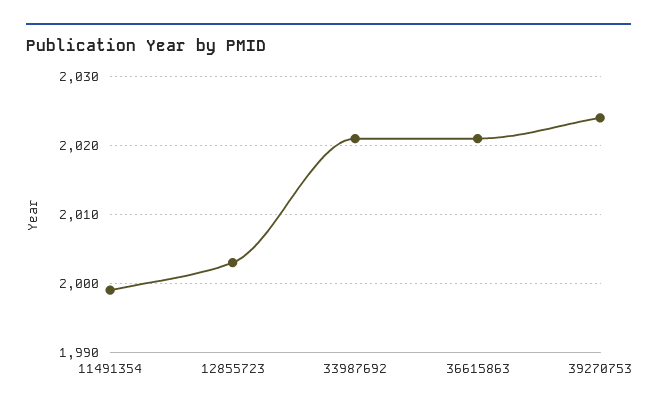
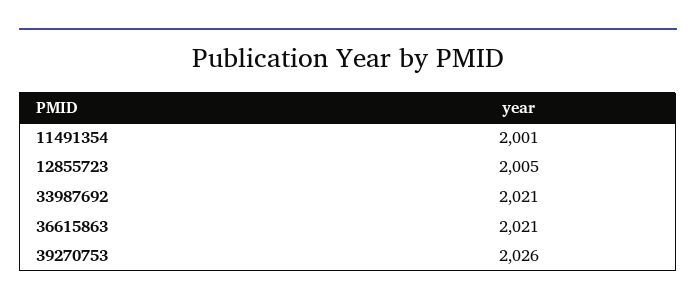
11491354: 1999 -> 2001
12855723: 2003 -> 2005
39270753: 2024 -> 2026

